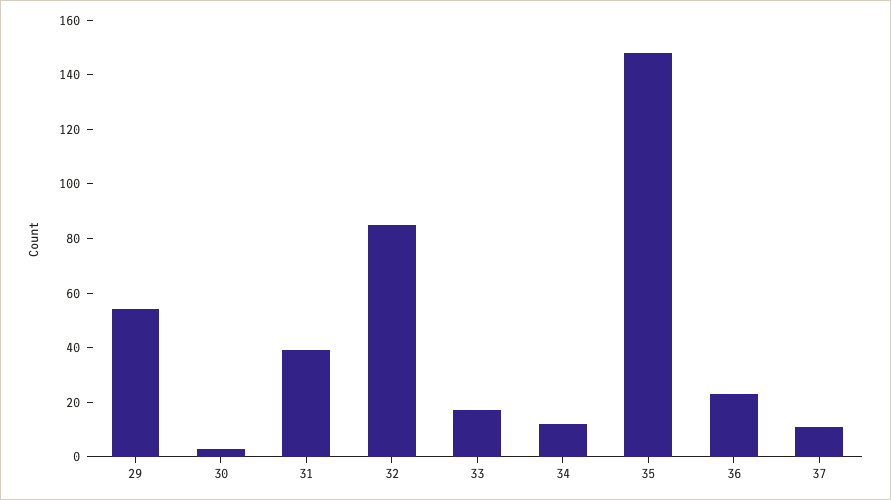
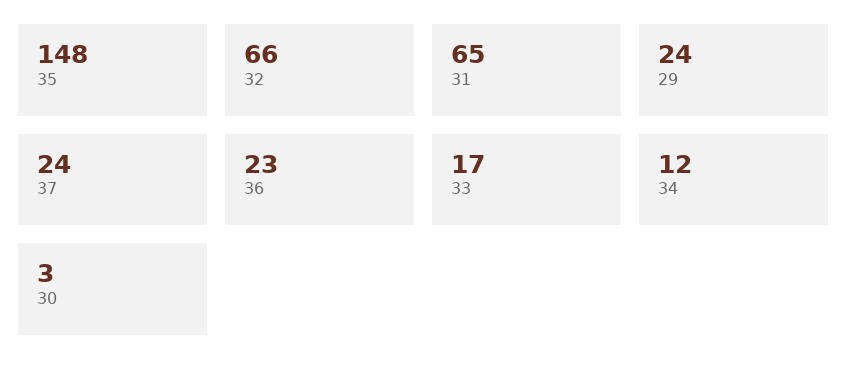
29: 55 -> 24
31: 40 -> 65
32: 85 -> 66
37: 10 -> 24

